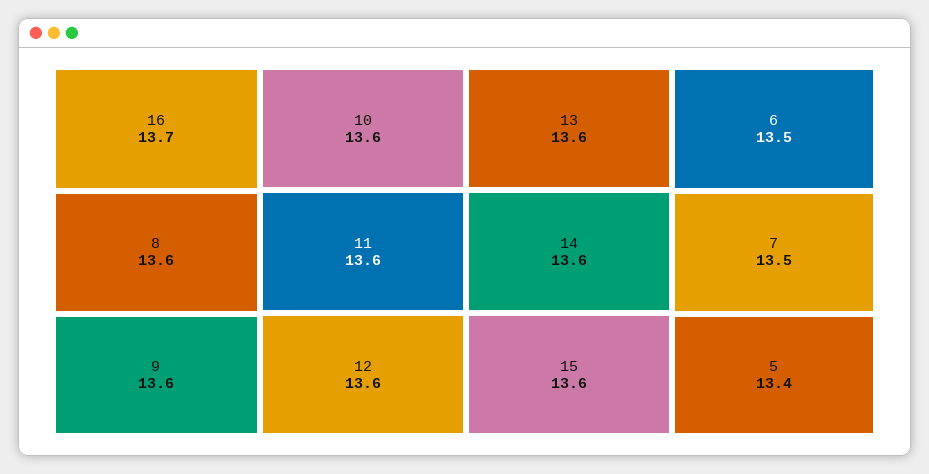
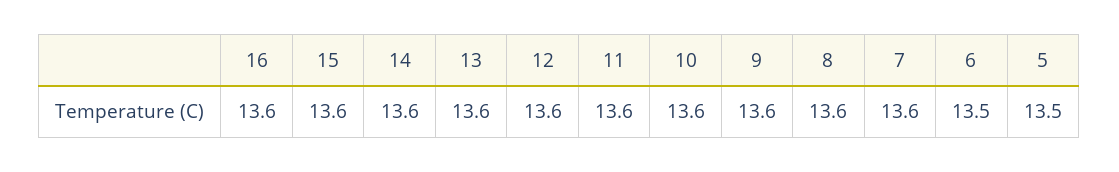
16: 13.7 -> 13.6
7: 13.5 -> 13.6
5: 13.4 -> 13.5

